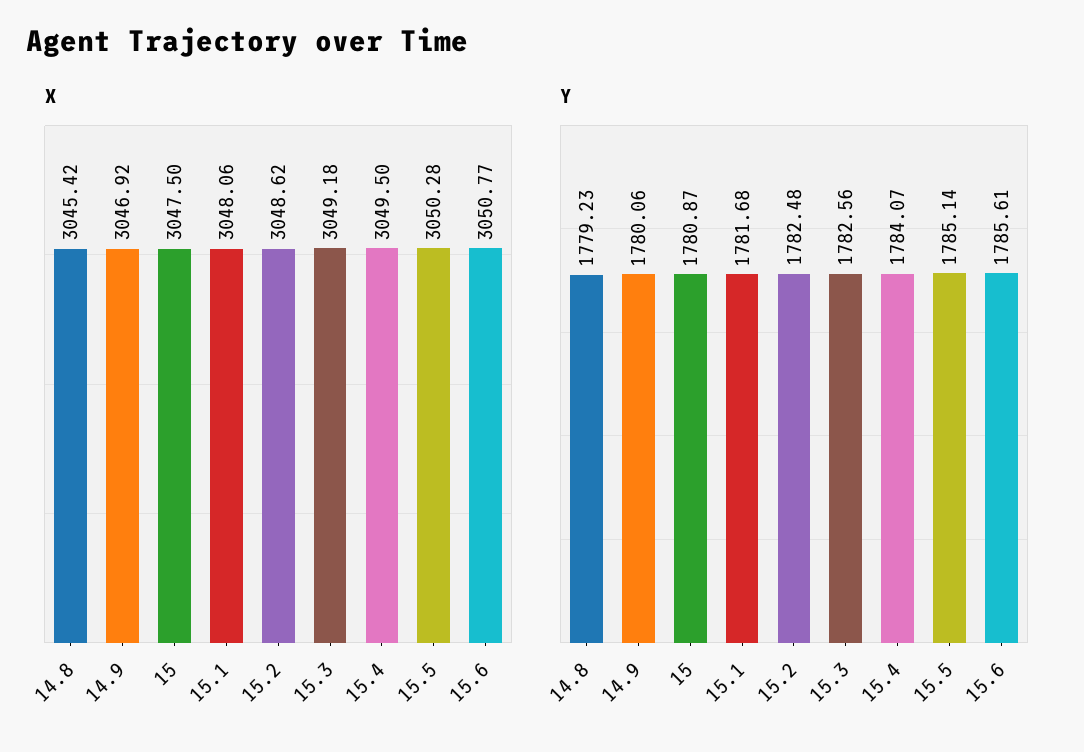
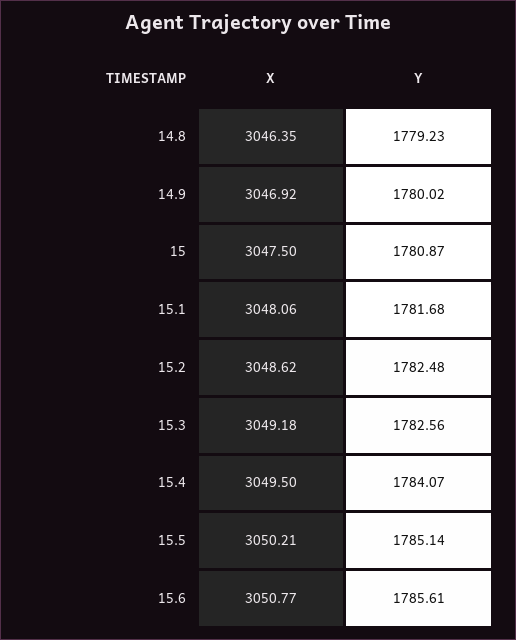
X, 14.8: 3045.42 -> 3046.35
X, 15.5: 3050.28 -> 3050.21
Y, 14.9: 1780.06 -> 1780.02

